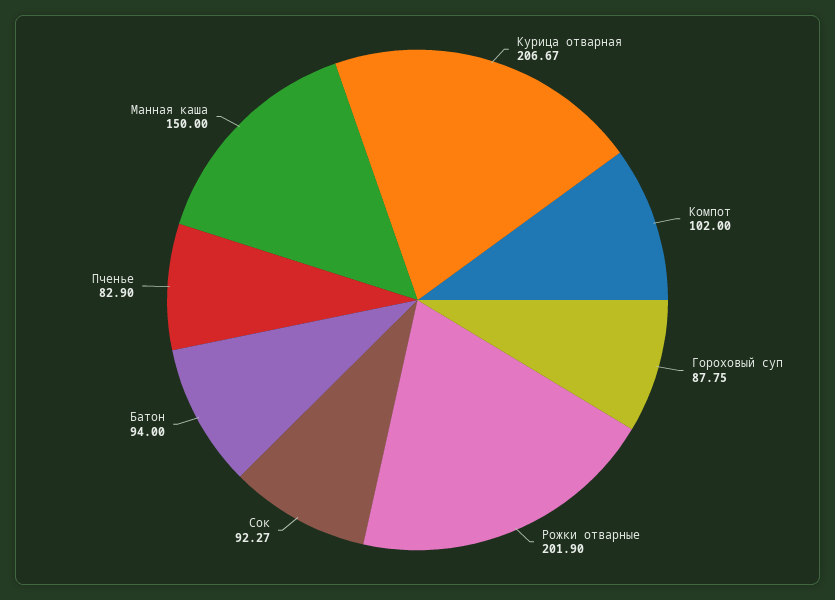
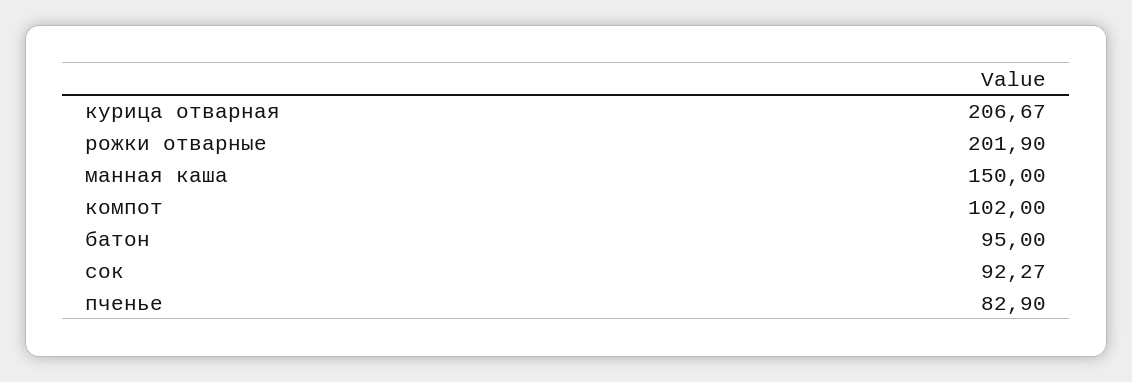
Гороховый суп: 87.75 -> none
Батон: 94 -> 95

